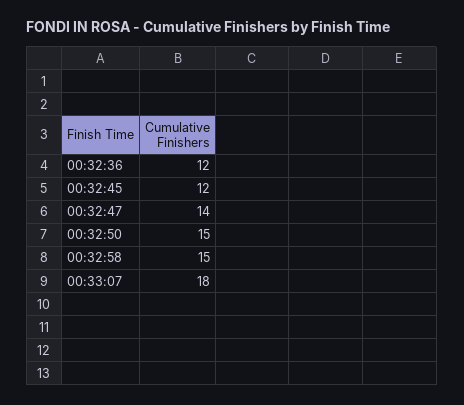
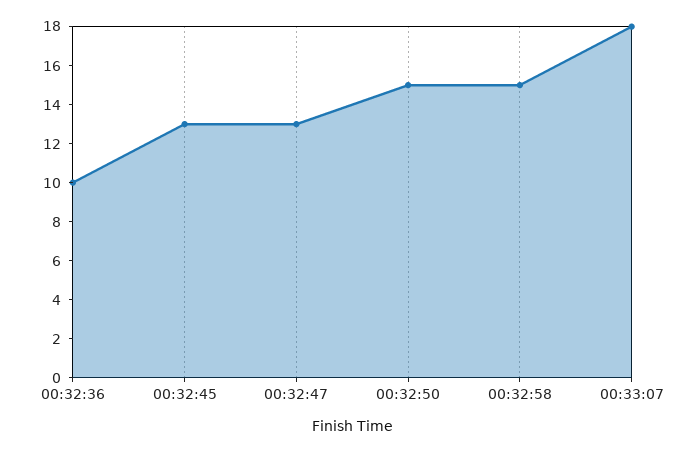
00:32:36: 12 -> 10
00:32:45: 12 -> 13
00:32:47: 14 -> 13

